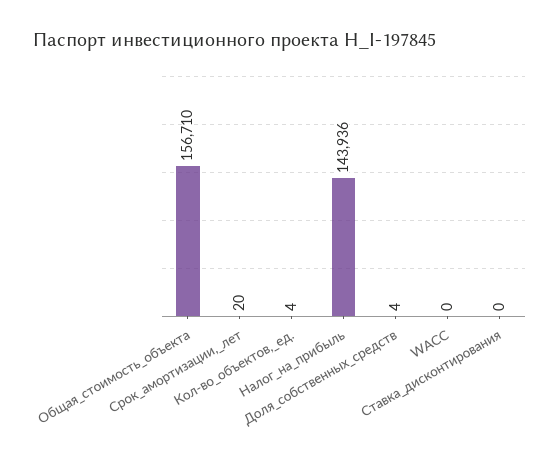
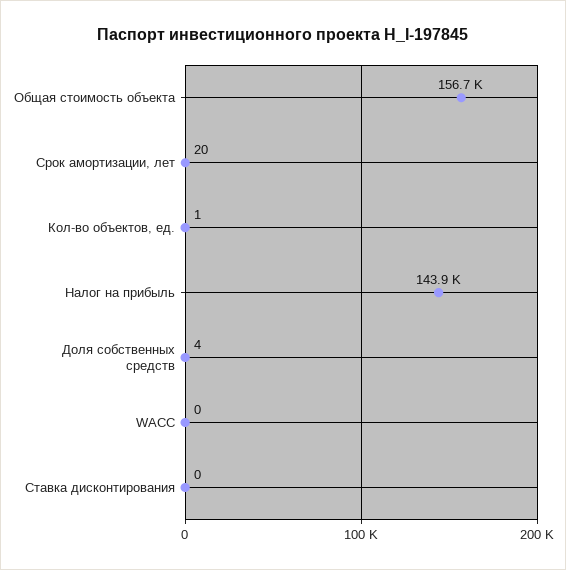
Кол-во_объектов,_ед.: 4 -> 1

